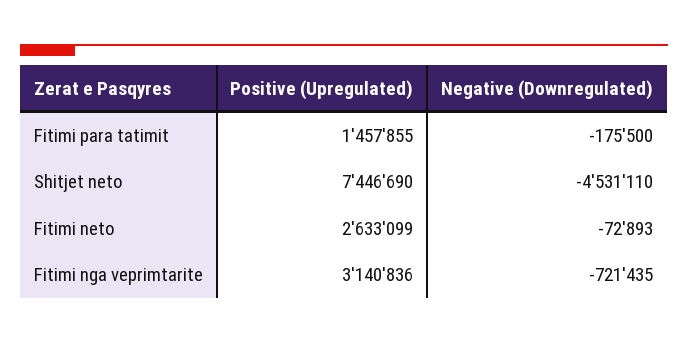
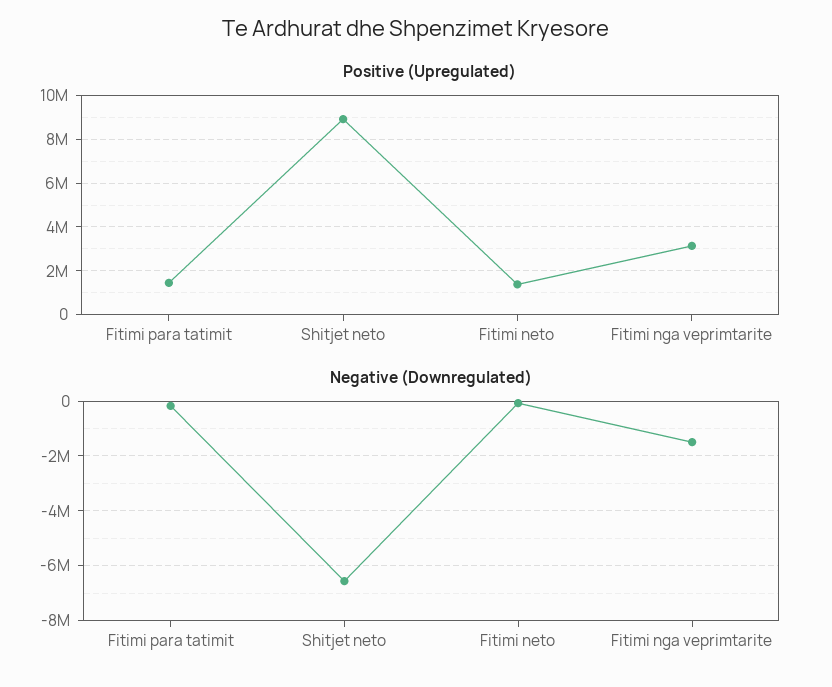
Positive (Upregulated), Shitjet neto: 7446690 -> 9000000
Negative (Downregulated), Shitjet neto: -4531110 -> -6500000
Positive (Upregulated), Fitimi neto: 2633099 -> 1500000
Negative (Downregulated), Fitimi nga veprimtarite: -721435 -> -1500000

